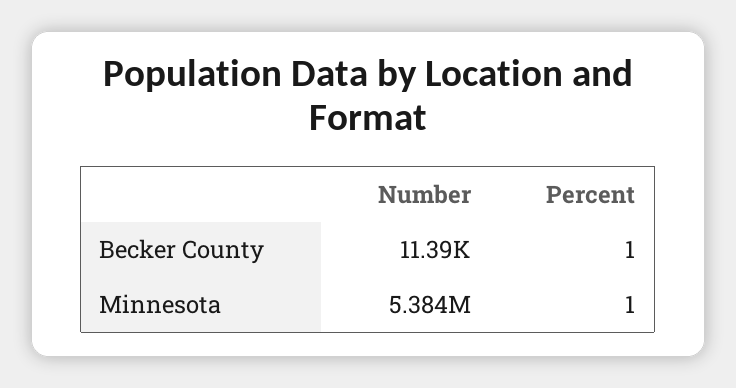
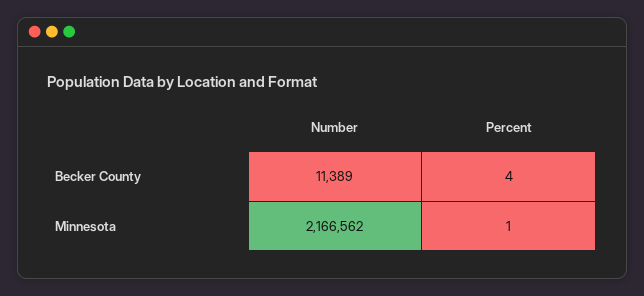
Percent, Becker County: 1 -> 4
Number, Minnesota: 5384000 -> 2166562

